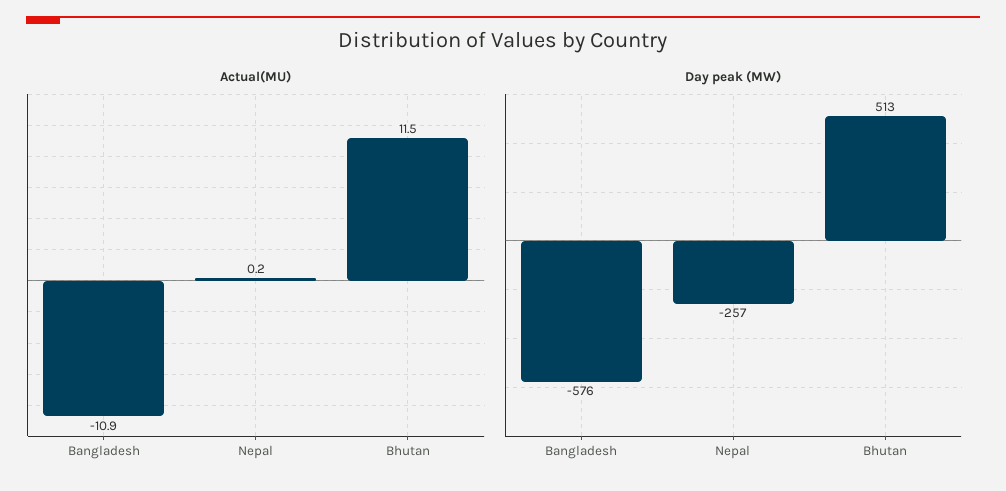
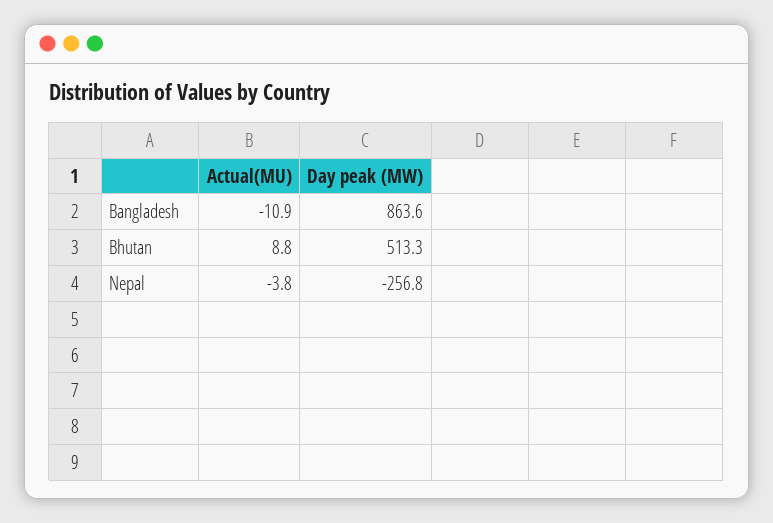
Actual(MU), Nepal: 0.2 -> -3.8
Actual(MU), Bhutan: 11.5 -> 8.8
Day peak (MW), Bangladesh: -576 -> 863.6

